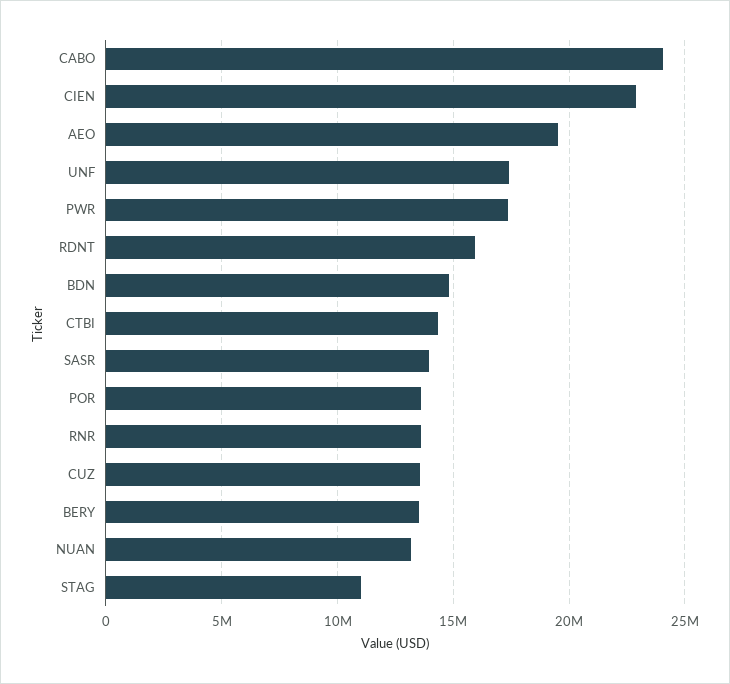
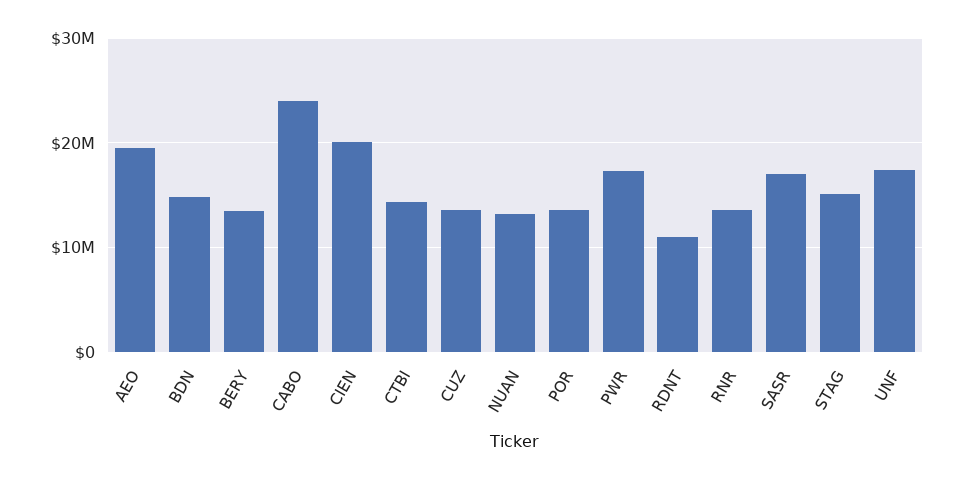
CIEN: 23000000 -> 20000000
RDNT: 16000000 -> 11000000
SASR: 14000000 -> 17000000
STAG: 11000000 -> 15000000

